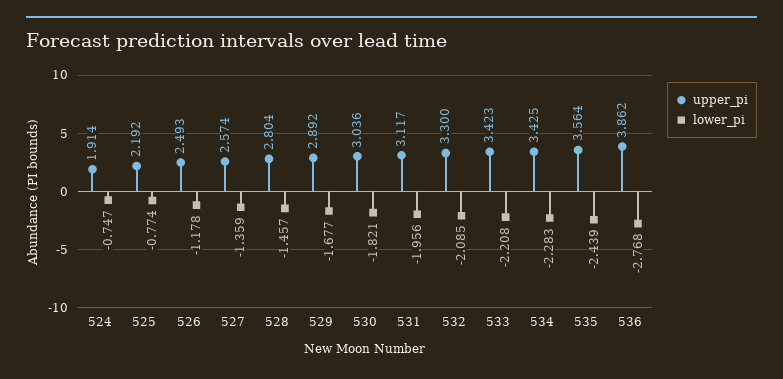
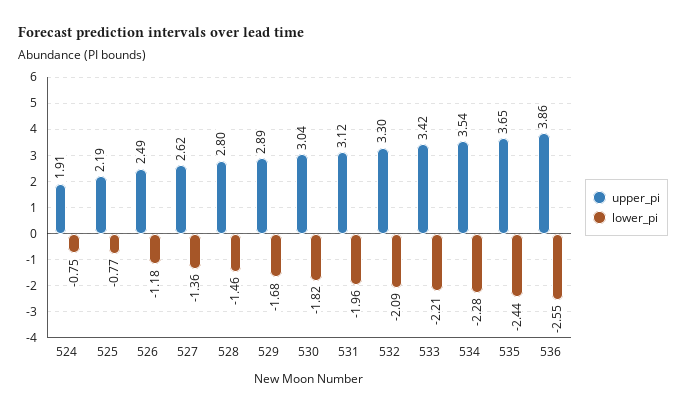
upper_pi, 527: 2.574 -> 2.62
upper_pi, 534: 3.425 -> 3.54
upper_pi, 535: 3.564 -> 3.65
lower_pi, 536: -2.768 -> -2.55

